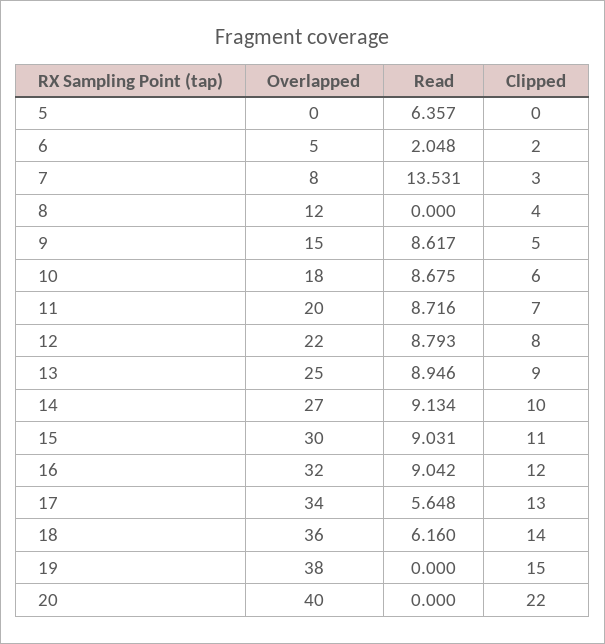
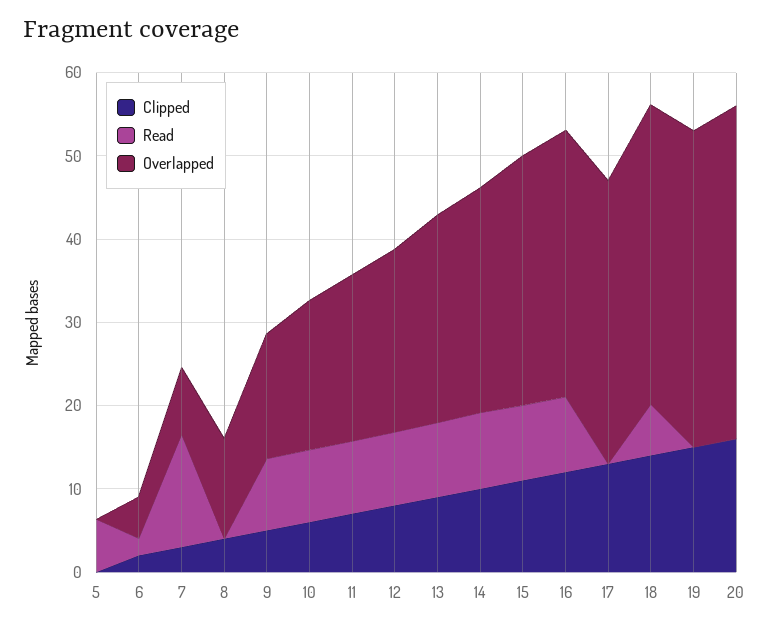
Read, 17: 5.648 -> 0
Clipped, 20: 22 -> 16

